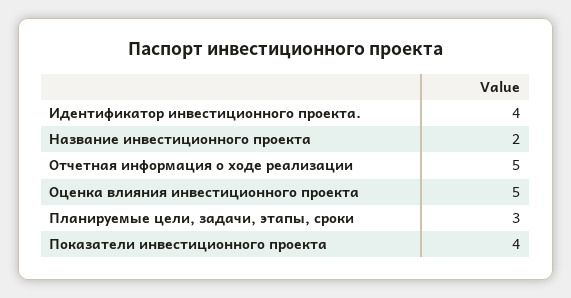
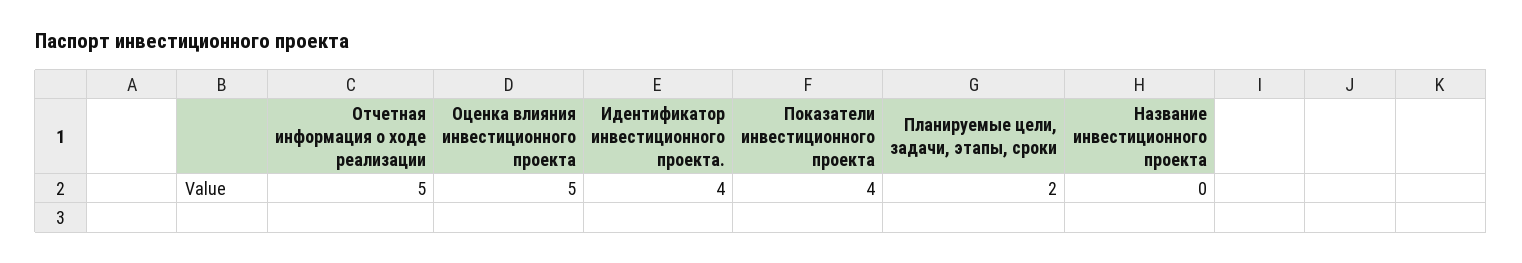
Название инвестиционного проекта: 2 -> 0
Планируемые цели, задачи, этапы, сроки: 3 -> 2

